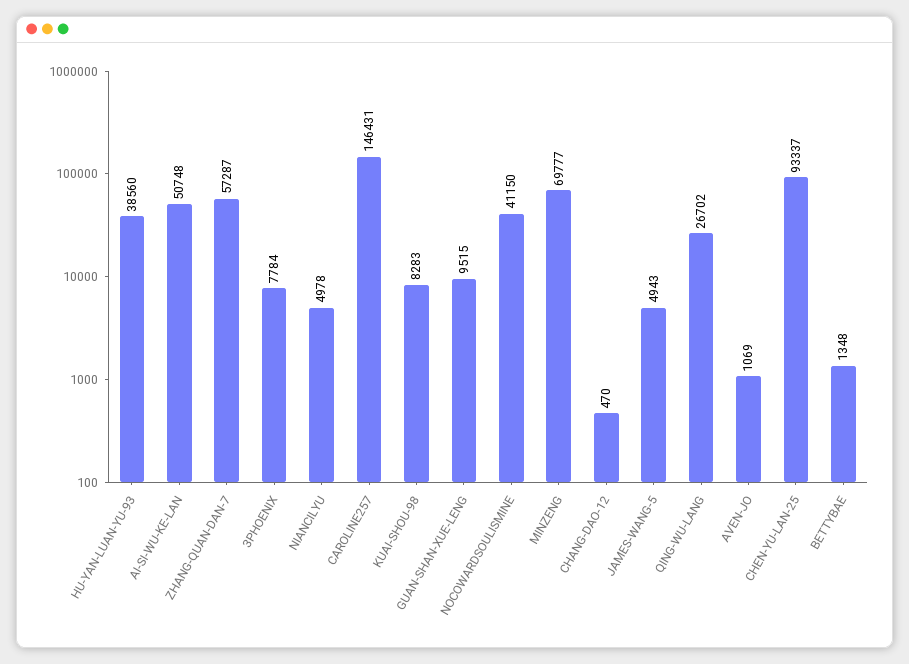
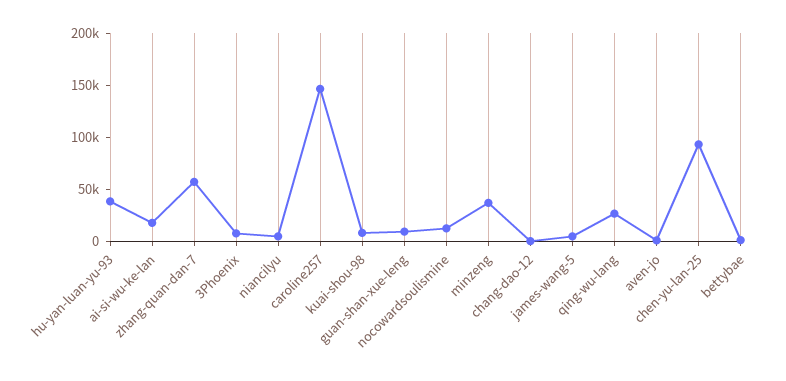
AI-SI-WU-KE-LAN: 50748 -> 20000
NOCOWARDSOULISMINE: 41150 -> 10000
MINZENG: 69777 -> 40000

